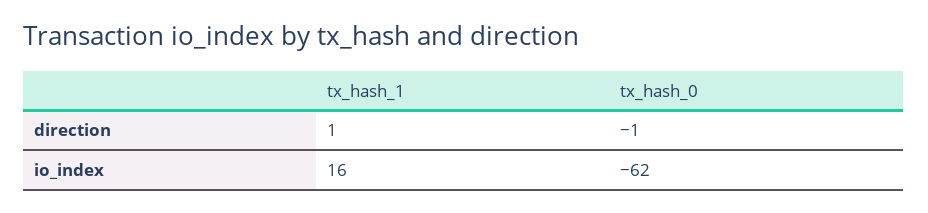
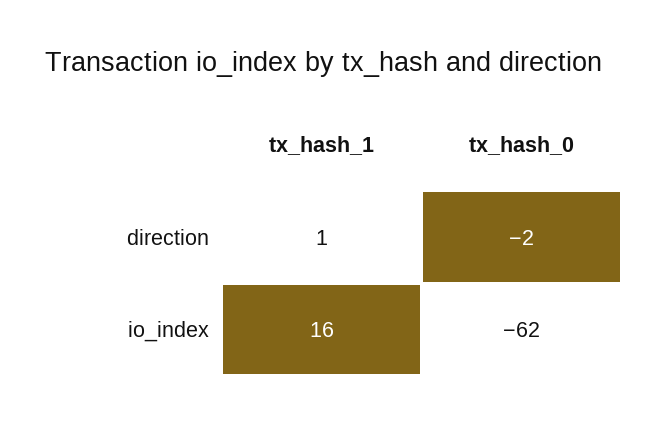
tx_hash_0, direction: -1 -> -2

